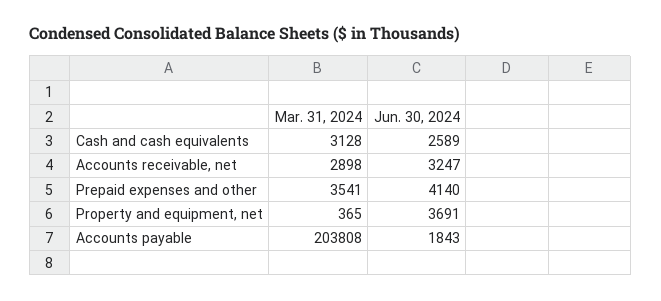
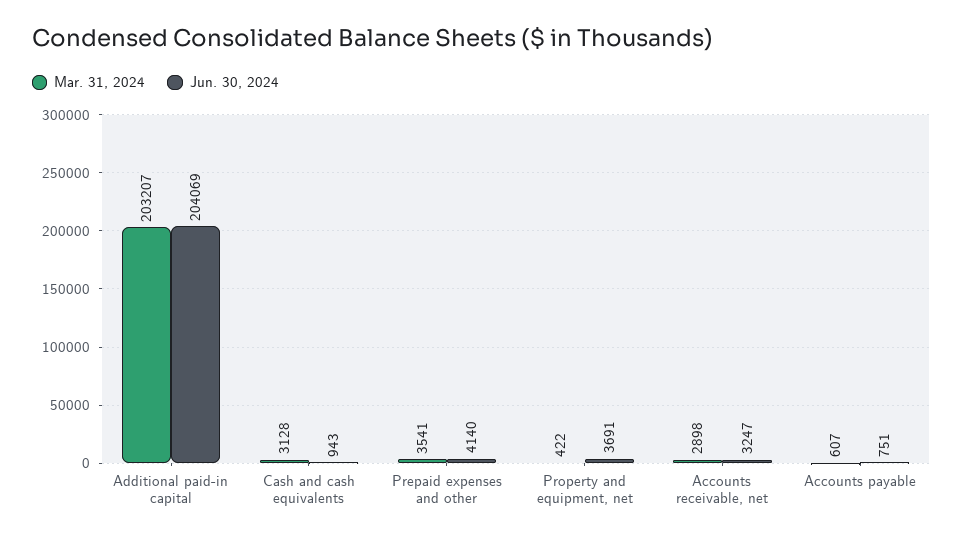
Jun. 30, 2024, Cash and cash equivalents: 2589 -> 943
Mar. 31, 2024, Property and equipment, net: 365 -> 422
Mar. 31, 2024, Accounts payable: 203808 -> 607
Jun. 30, 2024, Accounts payable: 1843 -> 751
Mar. 31, 2024, Additional paid-in capital: none -> 203207
Jun. 30, 2024, Additional paid-in capital: none -> 204069

